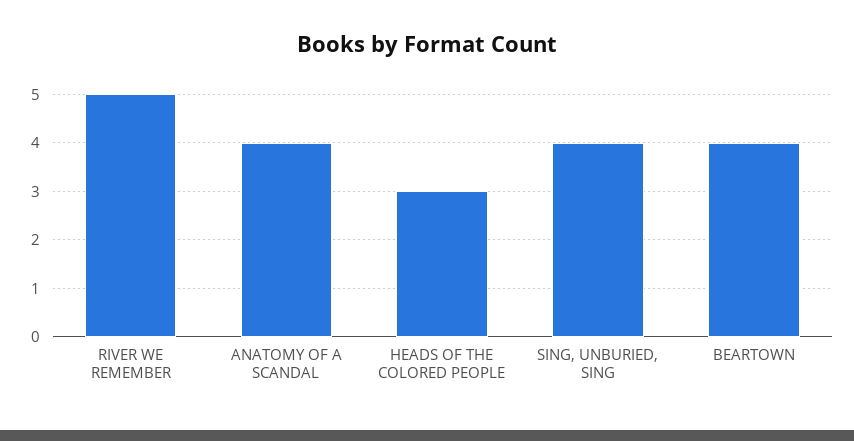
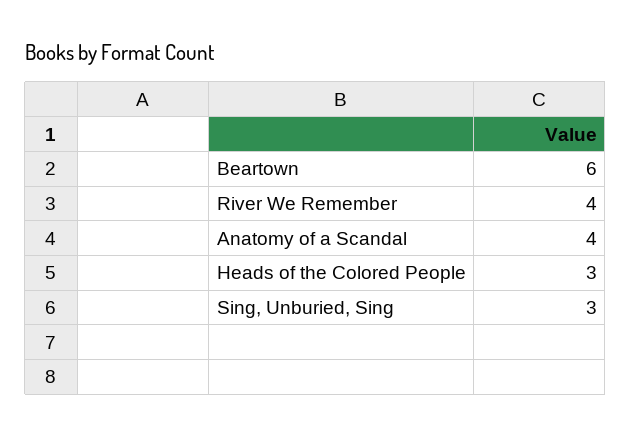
RIVER WE REMEMBER: 5 -> 4
SING, UNBURIED, SING: 4 -> 3
BEARTOWN: 4 -> 6

